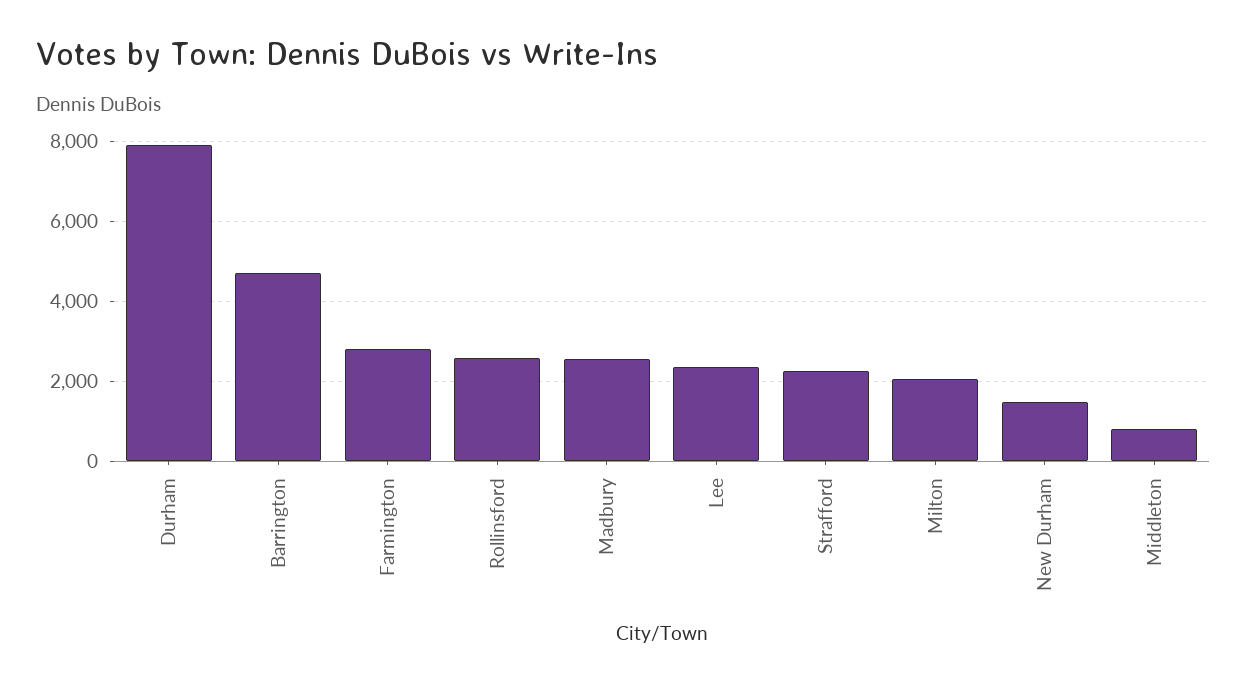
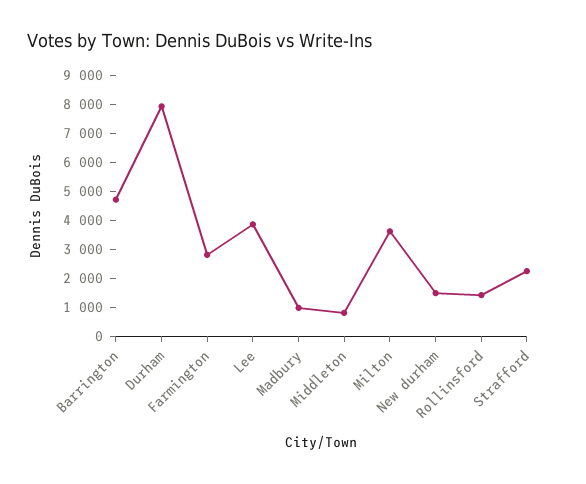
Rollinsford: 2600 -> 1500
Madbury: 2600 -> 1000
Lee: 2400 -> 4000
Milton: 2000 -> 3500

